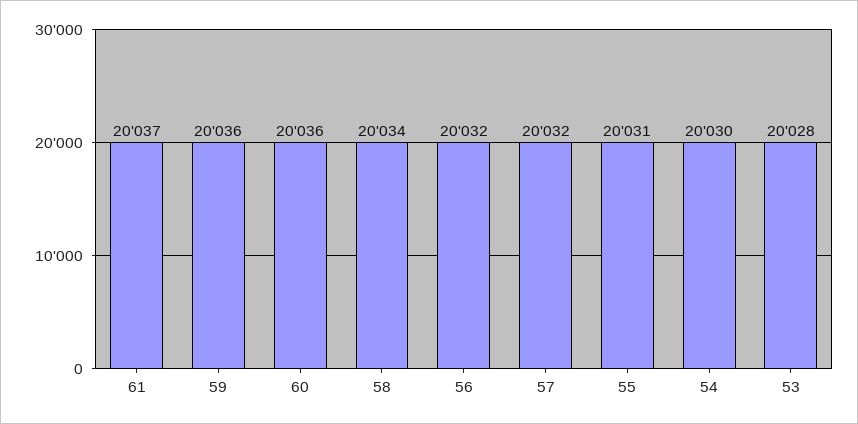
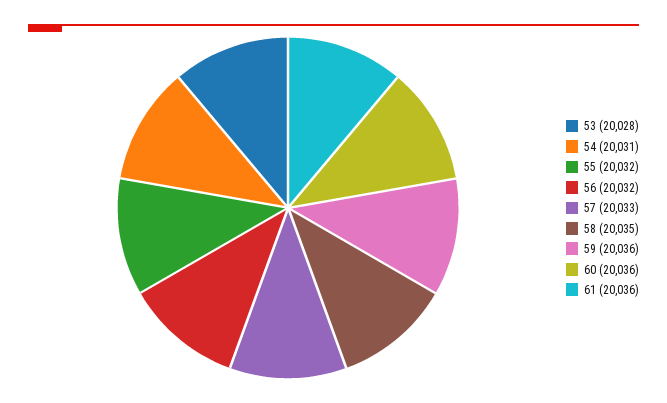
61: 20037 -> 20036
58: 20034 -> 20035
57: 20032 -> 20033
55: 20031 -> 20032
54: 20030 -> 20031

